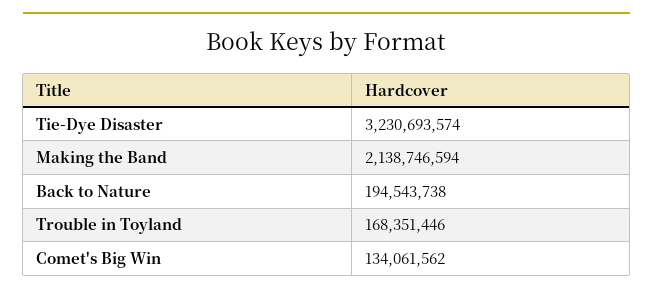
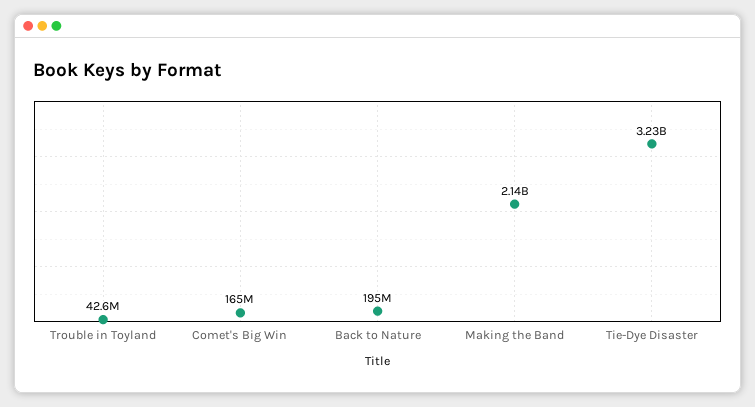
Trouble in Toyland: 168351446 -> 42600000
Comet's Big Win: 134061562 -> 165000000

